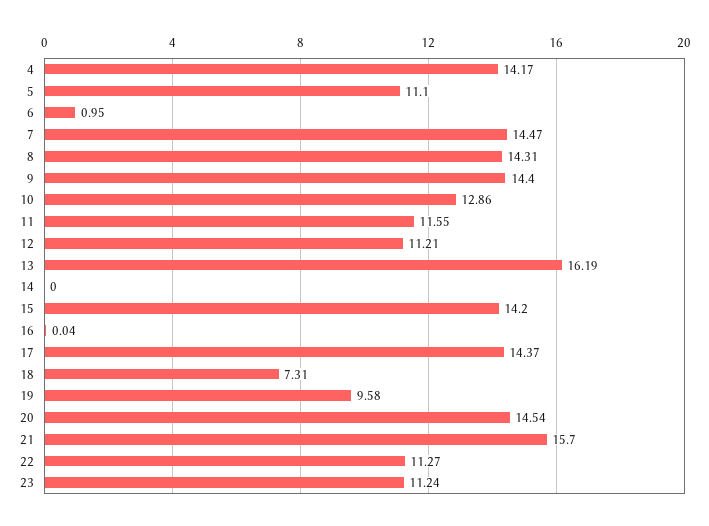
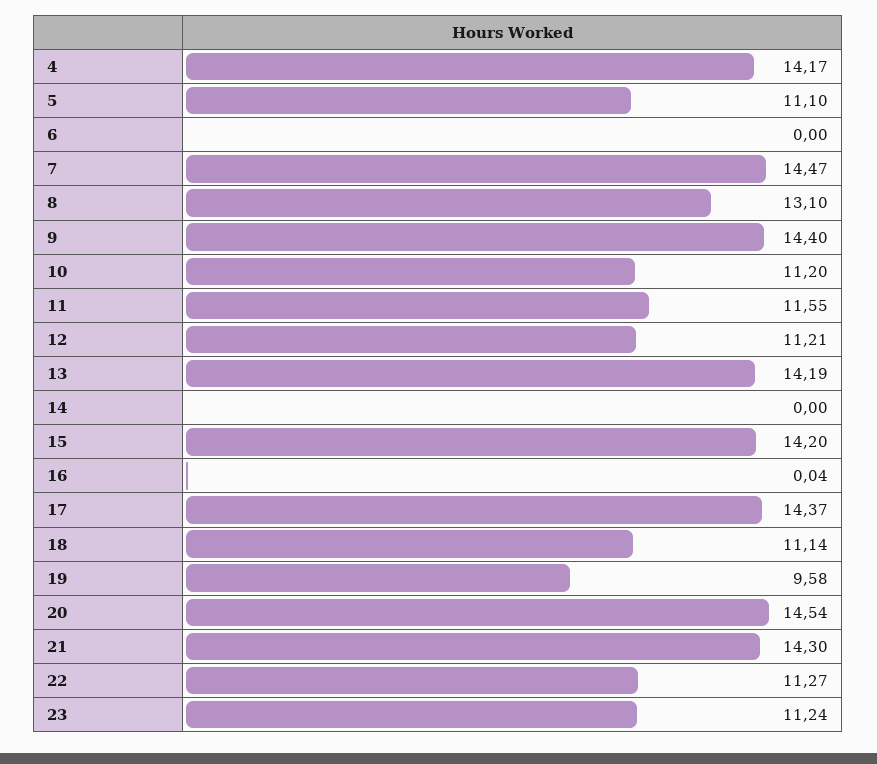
6: 0.95 -> 0
8: 14.31 -> 13.1
10: 12.86 -> 11.2
13: 16.19 -> 14.19
18: 7.31 -> 11.14
21: 15.7 -> 14.3

